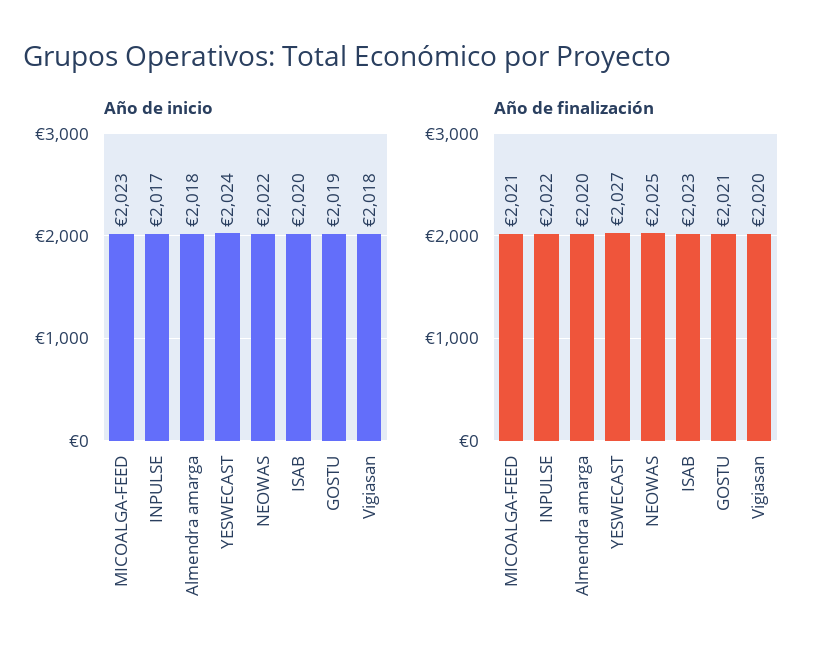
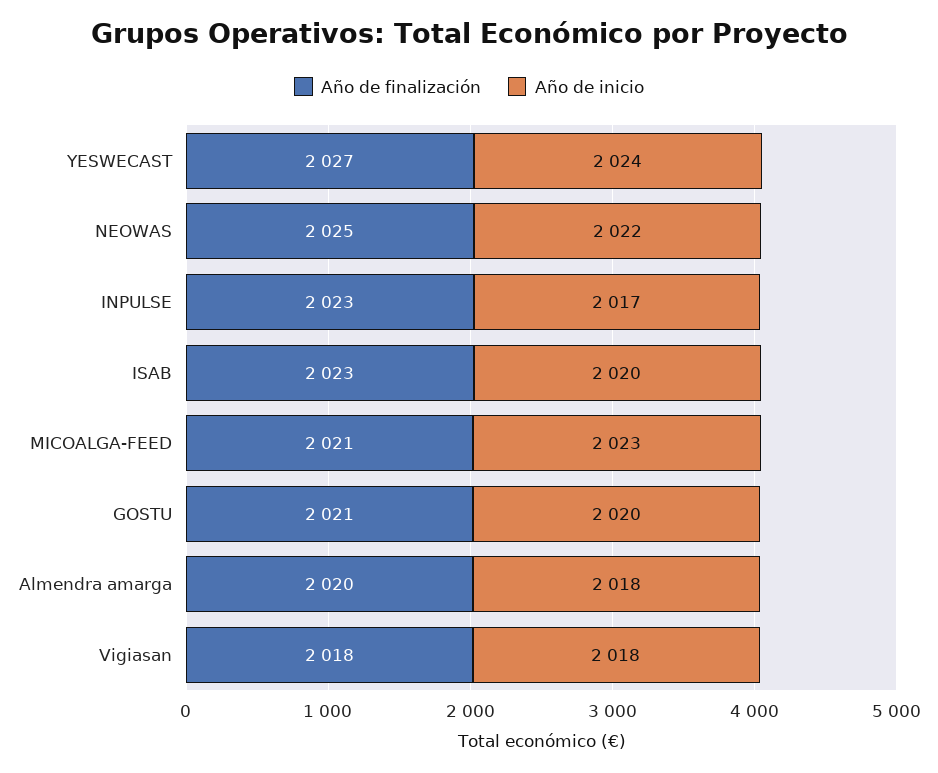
Año de inicio, GOSTU: 2019 -> 2020
Año de finalización, INPULSE: 2022 -> 2023
Año de finalización, Vigiasan: 2020 -> 2018

